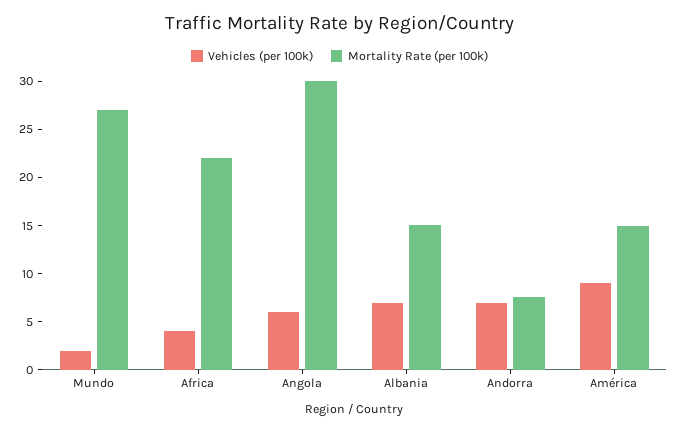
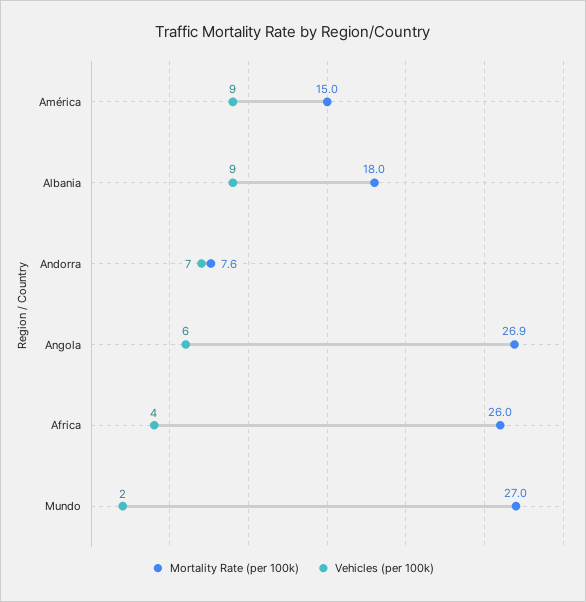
Mortality Rate (per 100k), Africa: 22 -> 26
Mortality Rate (per 100k), Angola: 30 -> 26.9
Vehicles (per 100k), Albania: 7 -> 9
Mortality Rate (per 100k), Albania: 15 -> 18

